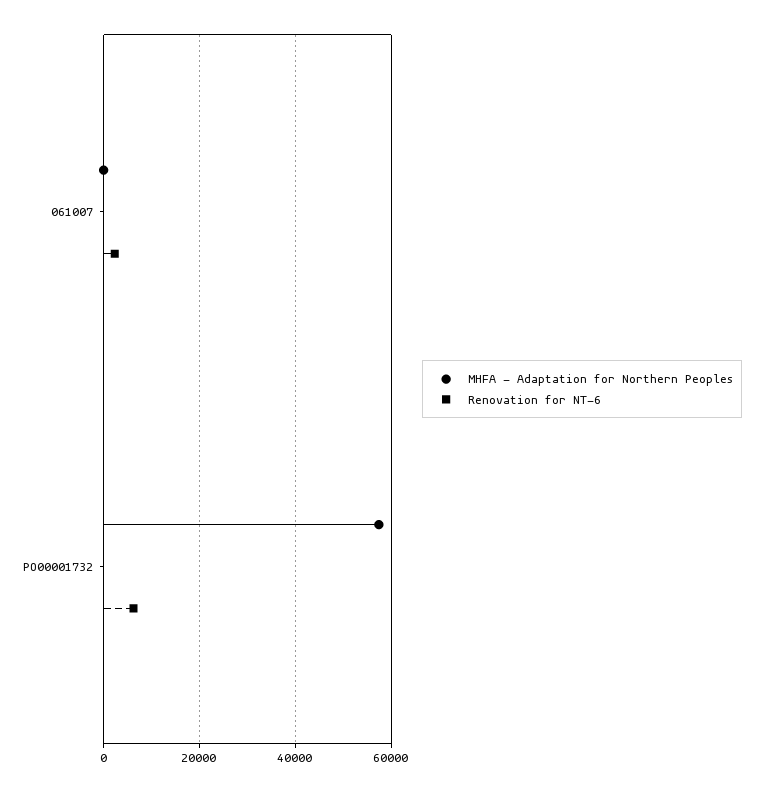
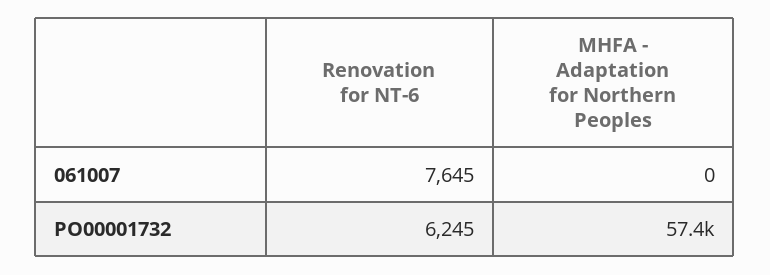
Renovation for NT-6, 061007: 2000 -> 7645

